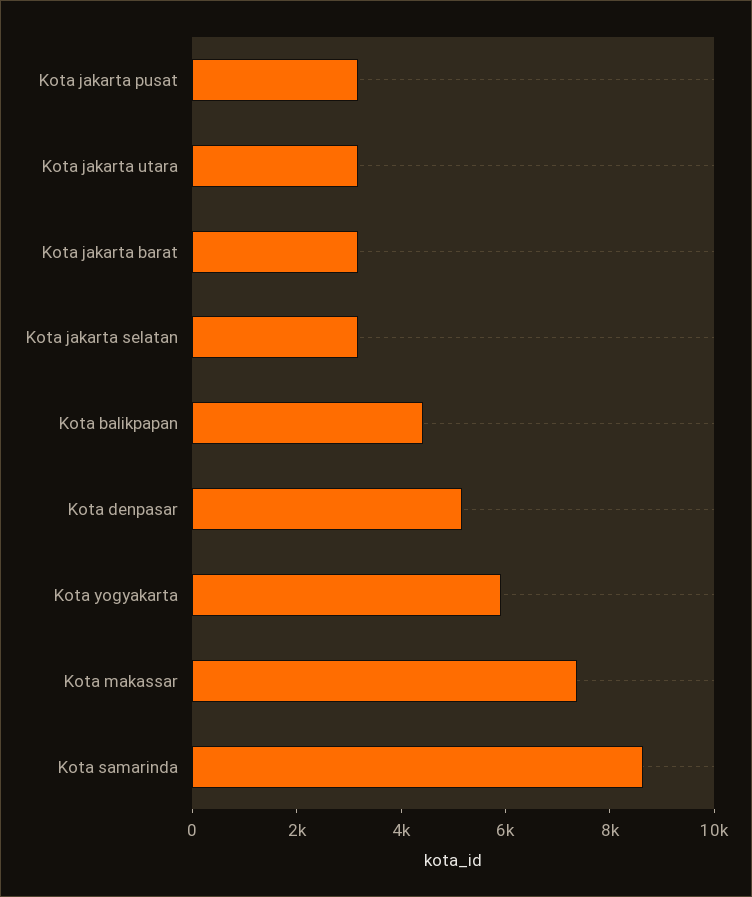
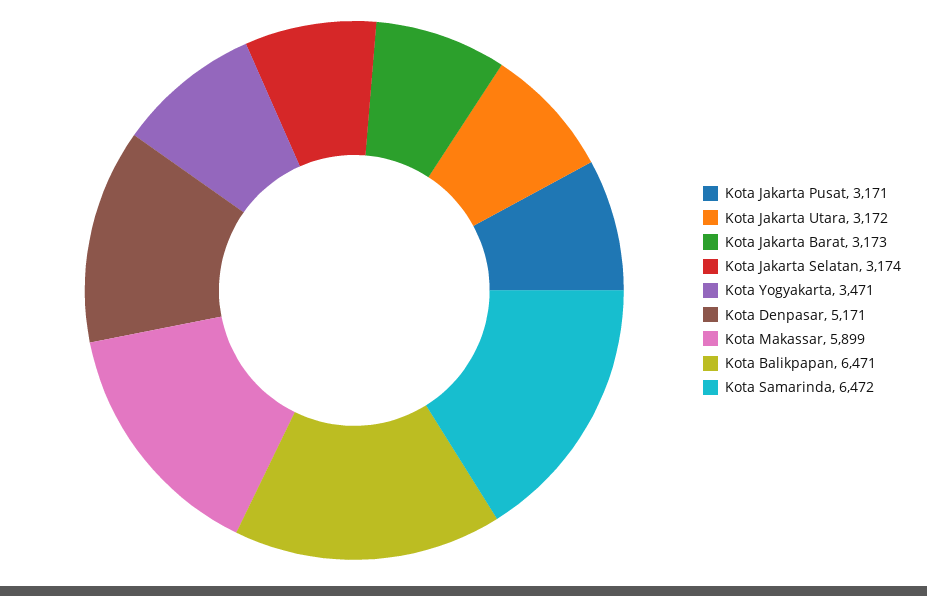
Kota balikpapan: 4500 -> 6471
Kota yogyakarta: 6000 -> 3471
Kota makassar: 7500 -> 5899
Kota samarinda: 8500 -> 6472

